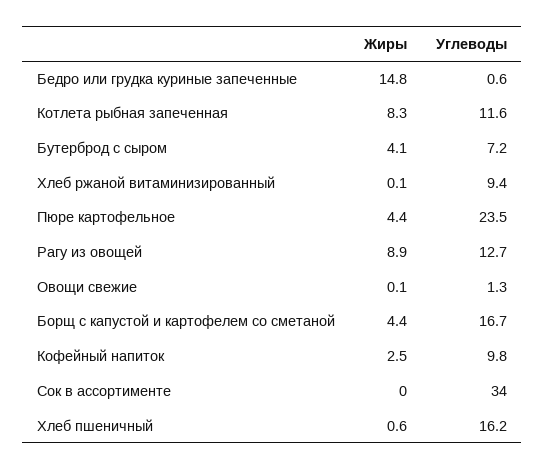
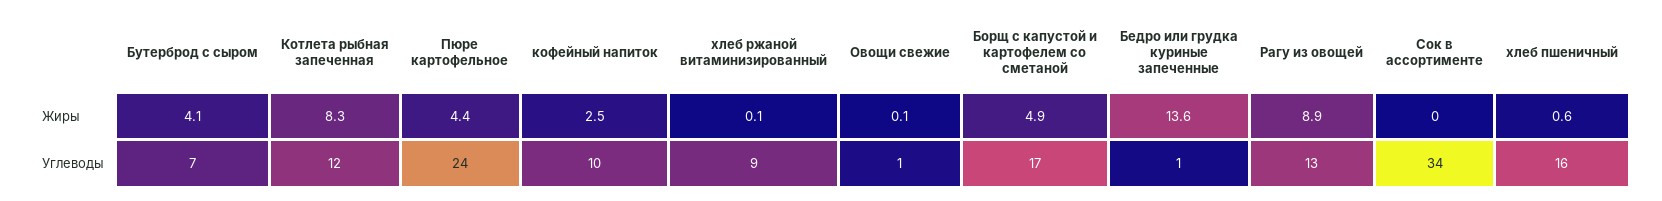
Жиры, Бедро или грудка куриные запеченные: 14.8 -> 13.6
Жиры, Борщ с капустой и картофелем со сметаной: 4.4 -> 4.9

